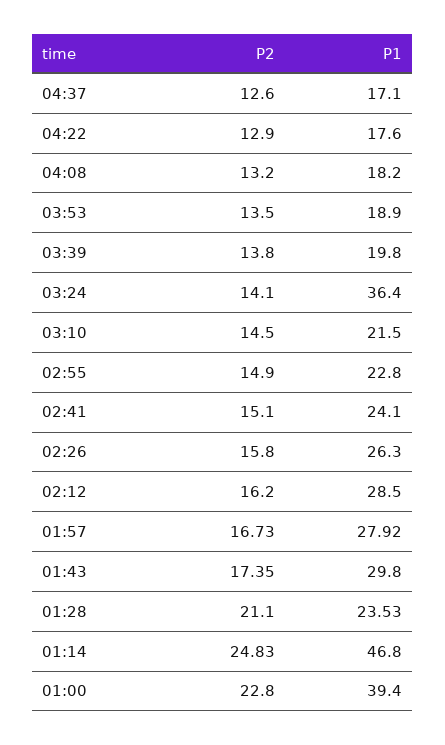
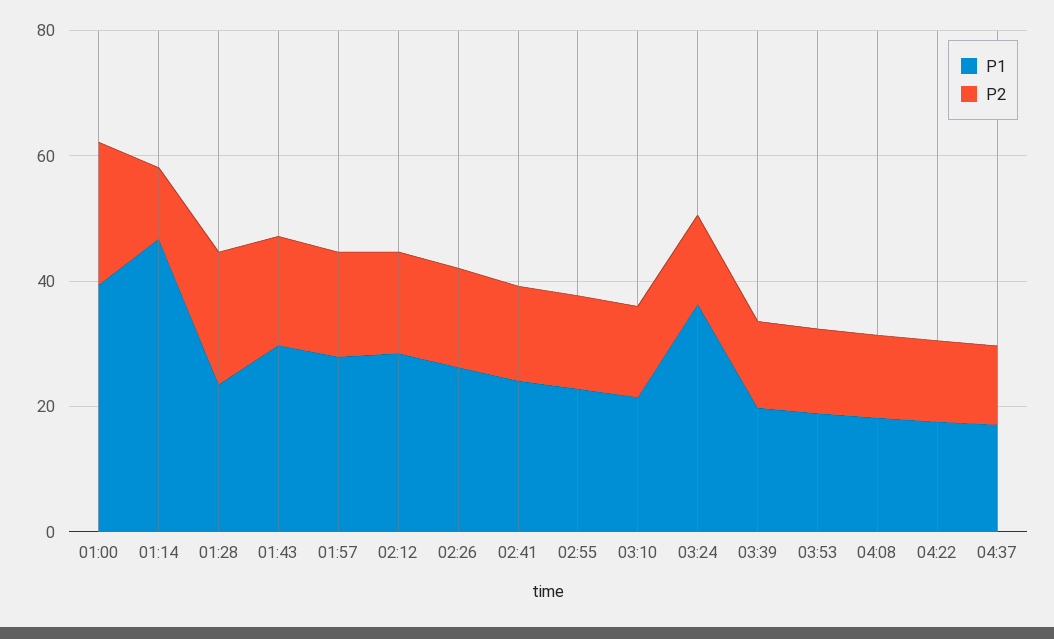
P2, 01:14: 24.83 -> 10

